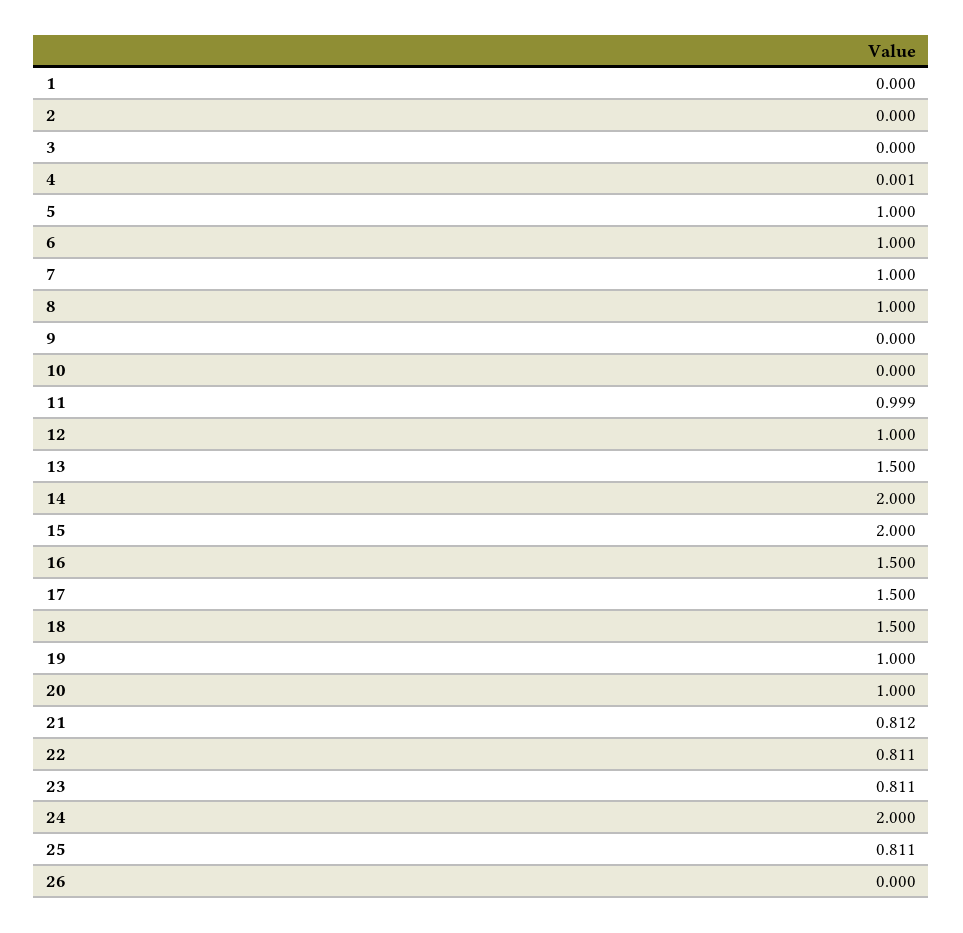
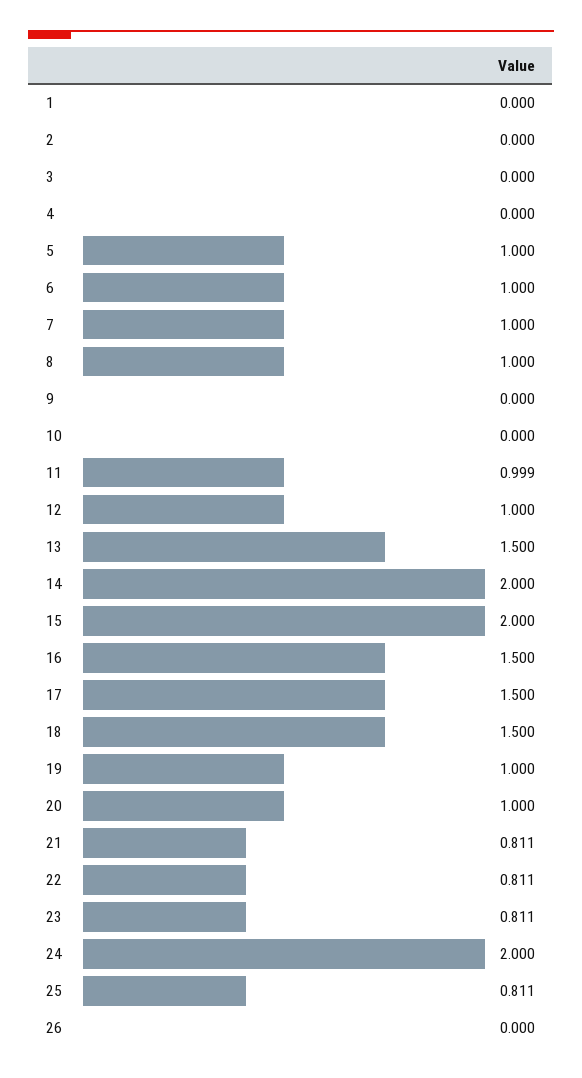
4: 0.001 -> 0
21: 0.812 -> 0.811

